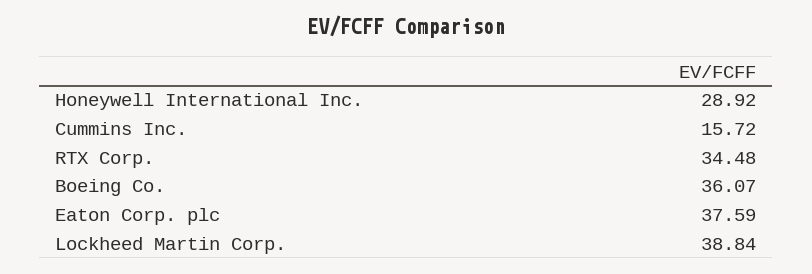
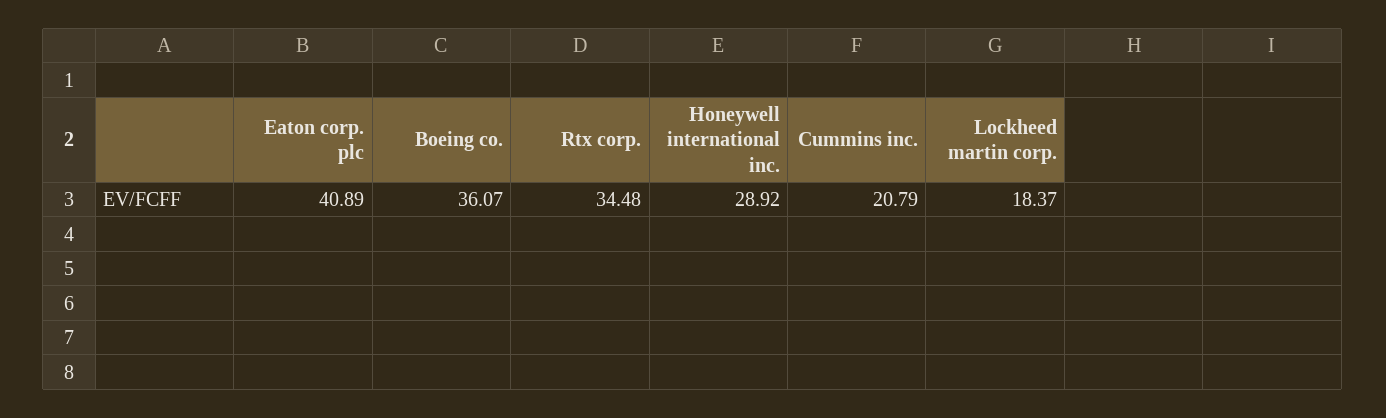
Cummins Inc.: 15.72 -> 20.79
Eaton Corp. plc: 37.59 -> 40.89
Lockheed Martin Corp.: 38.84 -> 18.37

